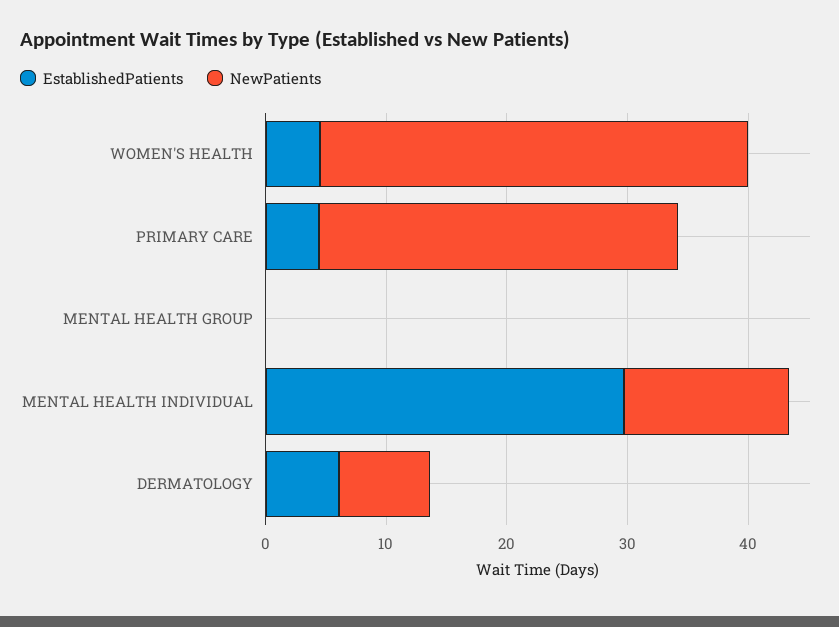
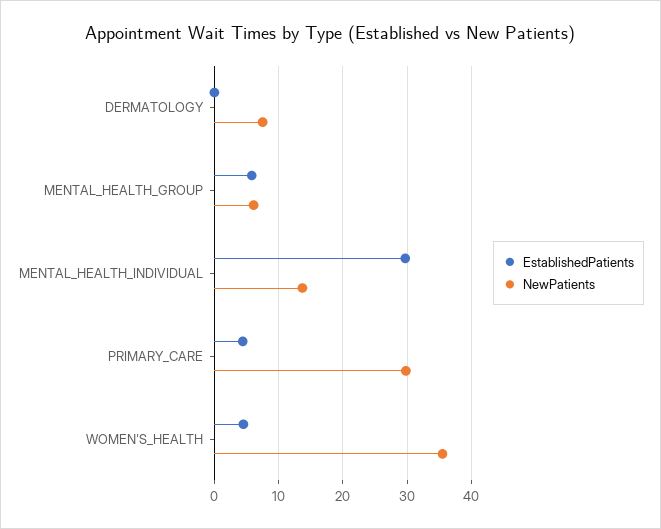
EstablishedPatients, MENTAL HEALTH GROUP: 0 -> 6
NewPatients, MENTAL HEALTH GROUP: 0 -> 6
EstablishedPatients, DERMATOLOGY: 6 -> 0

